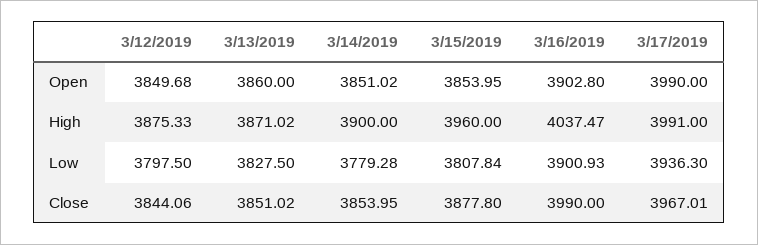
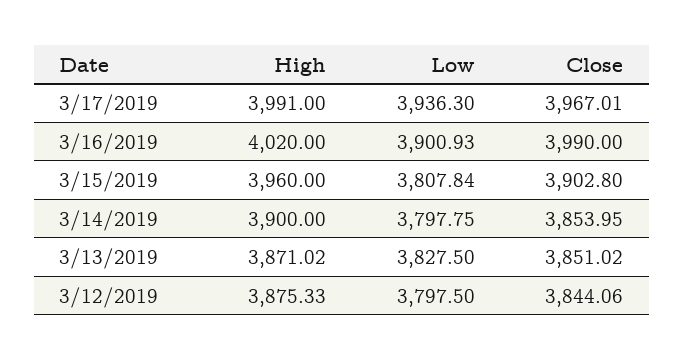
3/12/2019, Open: 3849.68 -> none
3/13/2019, Open: 3860 -> none
3/14/2019, Open: 3851.02 -> none
3/15/2019, Open: 3853.95 -> none
3/16/2019, Open: 3902.8 -> none
3/17/2019, Open: 3990 -> none
3/16/2019, High: 4037.47 -> 4020
3/14/2019, Low: 3779.28 -> 3797.75
3/15/2019, Close: 3877.8 -> 3902.8

